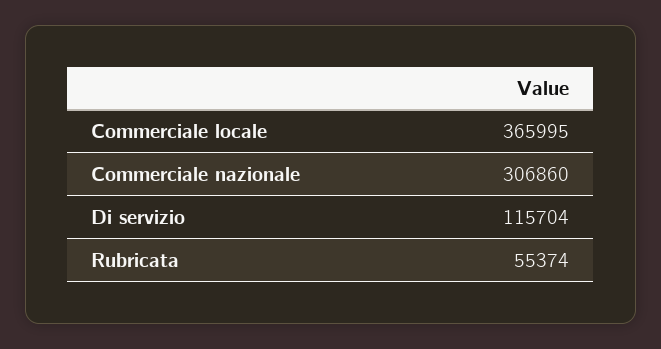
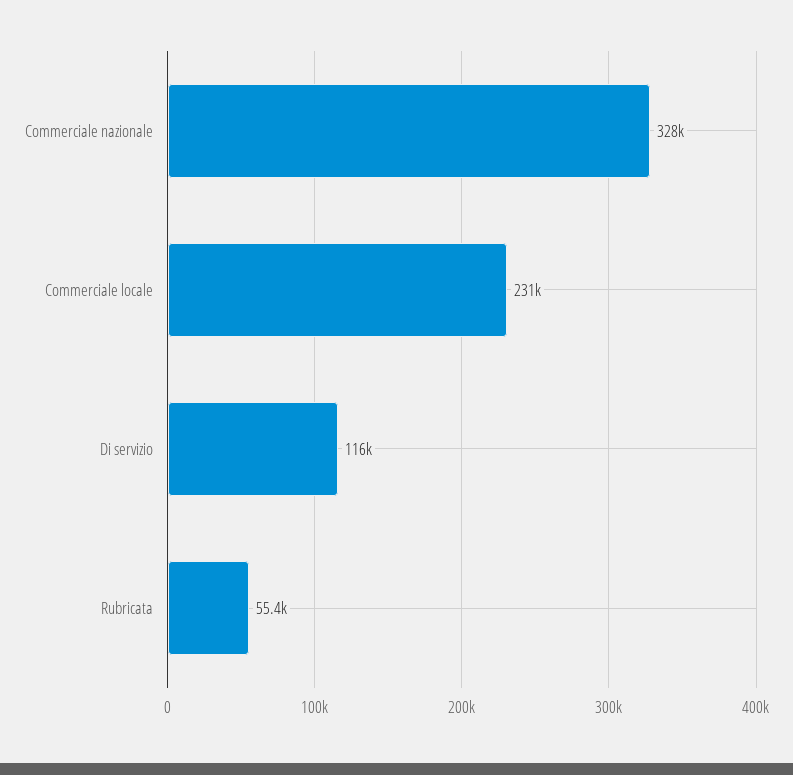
Commerciale locale: 365995 -> 231000
Commerciale nazionale: 306860 -> 328000

